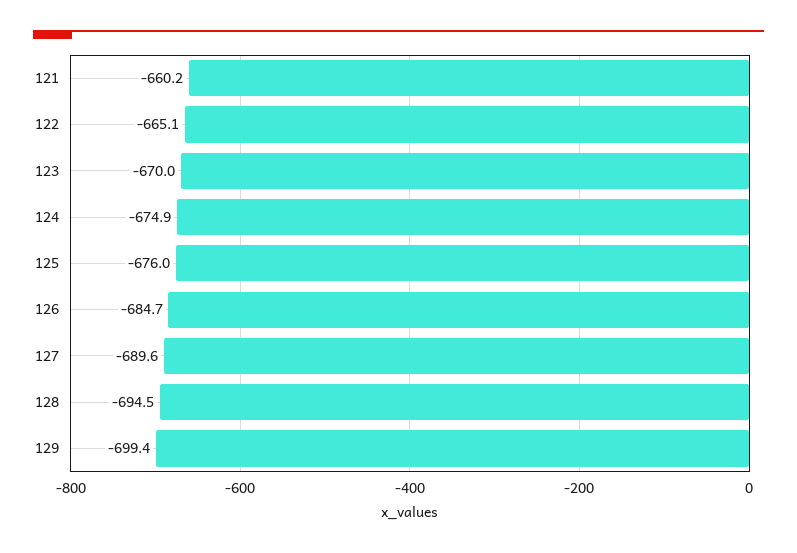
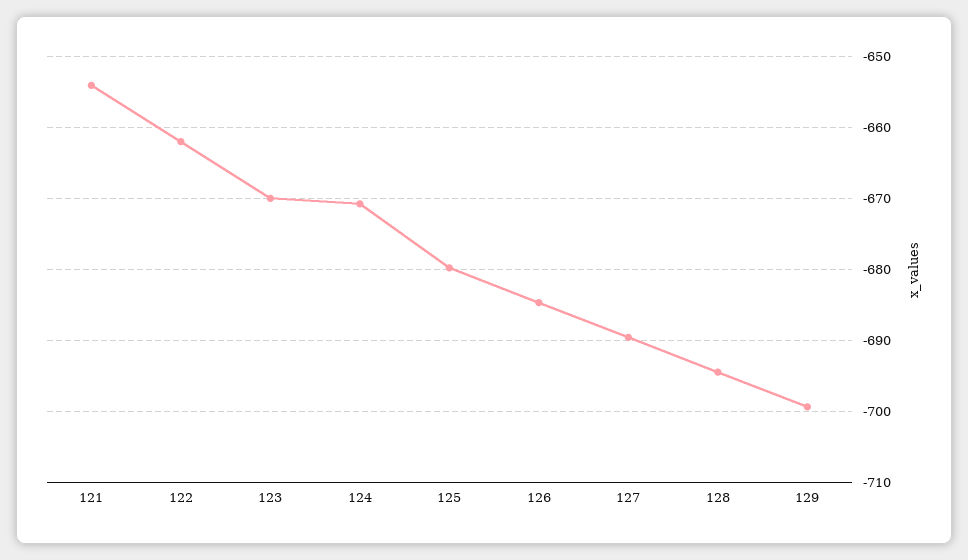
121: -660.2 -> -654
122: -665.1 -> -662
124: -674.9 -> -671
125: -676 -> -680

